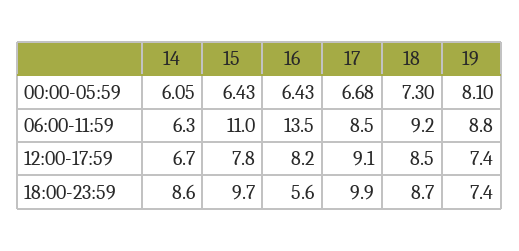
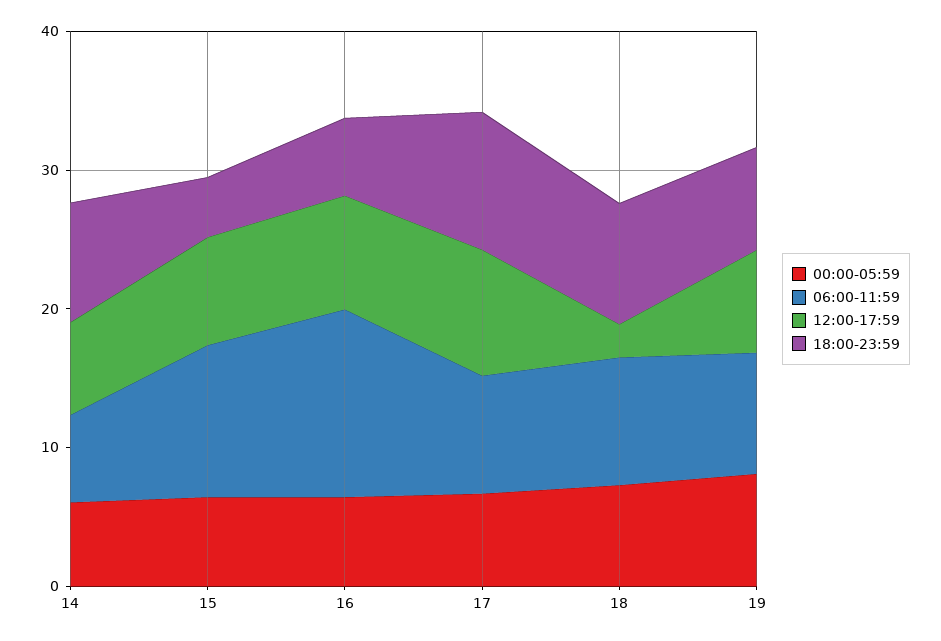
12:00-17:59, 18: 8.5 -> 2
18:00-23:59, 15: 9.7 -> 4

